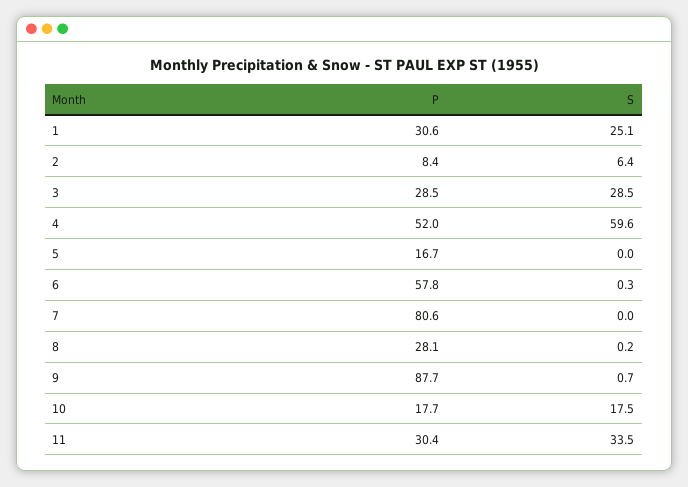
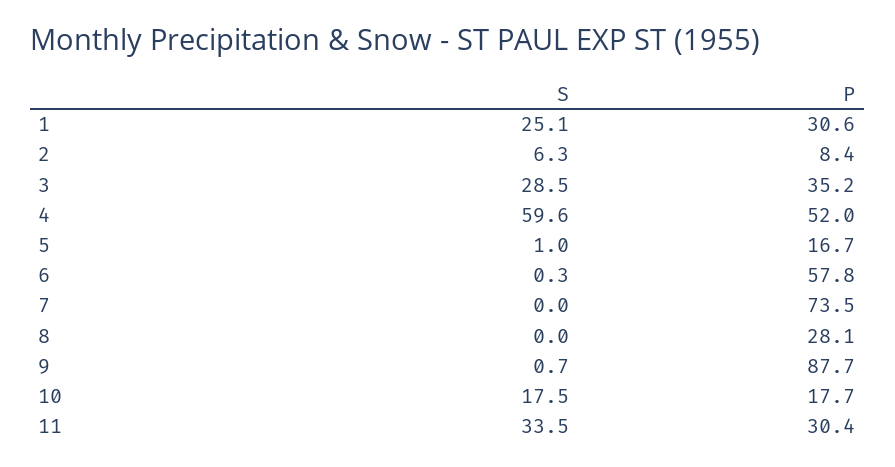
S, 2: 6.4 -> 6.3
P, 3: 28.5 -> 35.2
S, 5: 0 -> 1
P, 7: 80.6 -> 73.5
S, 8: 0.2 -> 0

